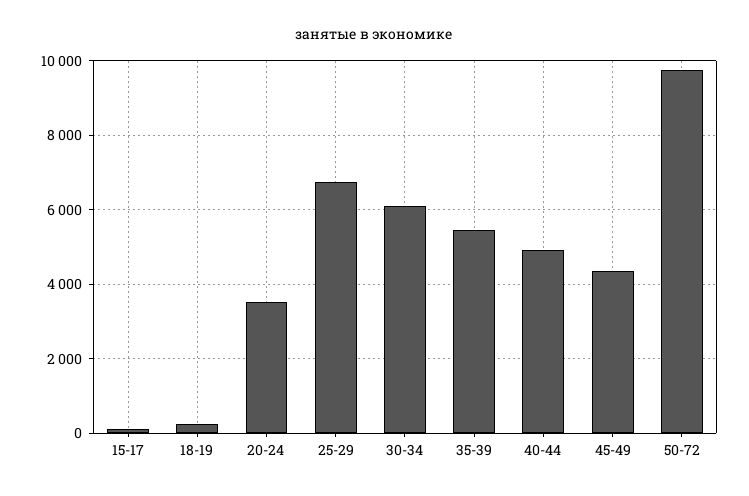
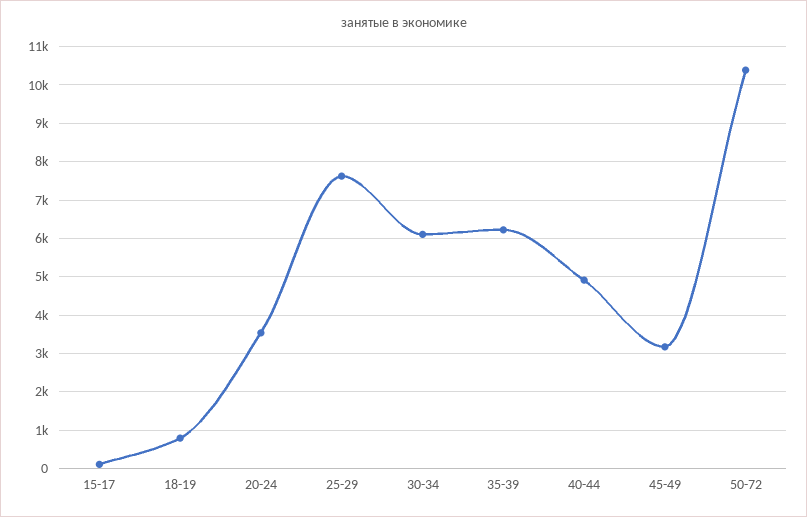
18-19: 200 -> 800
25-29: 6800 -> 7600
35-39: 5400 -> 6200
45-49: 4400 -> 3200
50-72: 9800 -> 10400

